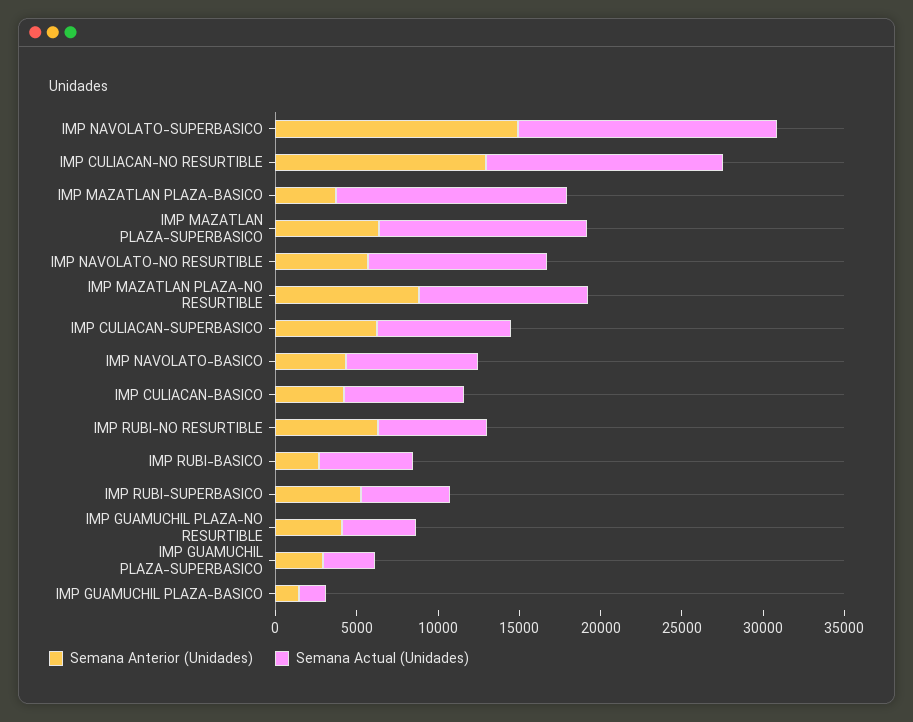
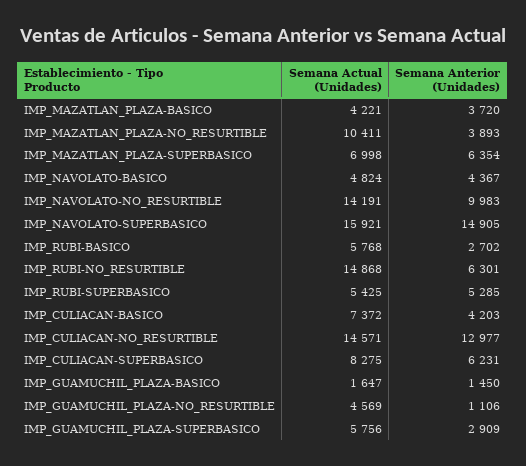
Semana Actual (Unidades), IMP MAZATLAN PLAZA-BASICO: 14000 -> 4221
Semana Actual (Unidades), IMP MAZATLAN PLAZA-SUPERBASICO: 13000 -> 6998
Semana Anterior (Unidades), IMP NAVOLATO-NO RESURTIBLE: 6000 -> 9983
Semana Actual (Unidades), IMP NAVOLATO-NO RESURTIBLE: 11000 -> 14191
Semana Anterior (Unidades), IMP MAZATLAN PLAZA-NO RESURTIBLE: 9000 -> 3893
Semana Actual (Unidades), IMP NAVOLATO-BASICO: 8000 -> 4824
Semana Actual (Unidades), IMP RUBI-NO RESURTIBLE: 7000 -> 14868
Semana Anterior (Unidades), IMP GUAMUCHIL PLAZA-NO RESURTIBLE: 4000 -> 1106
Semana Actual (Unidades), IMP GUAMUCHIL PLAZA-SUPERBASICO: 3000 -> 5756

